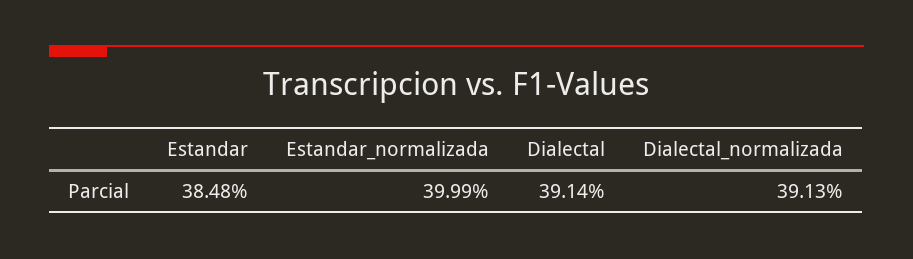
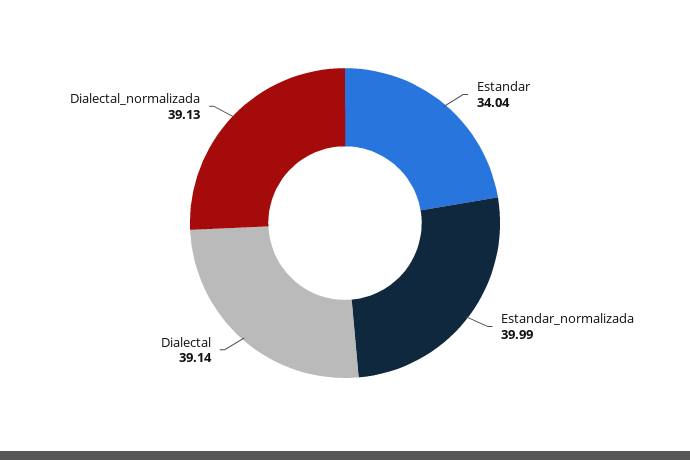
Estandar: 38.48 -> 34.04

